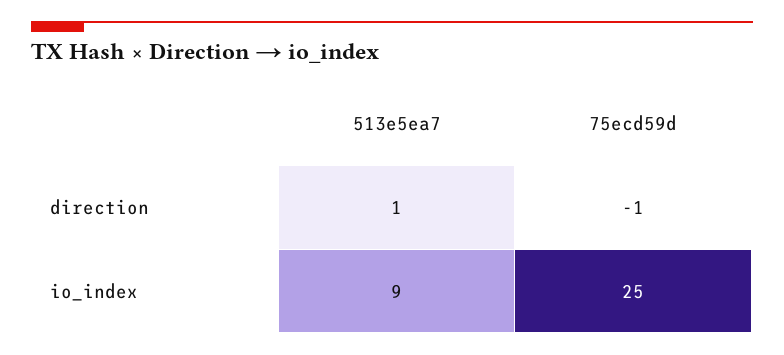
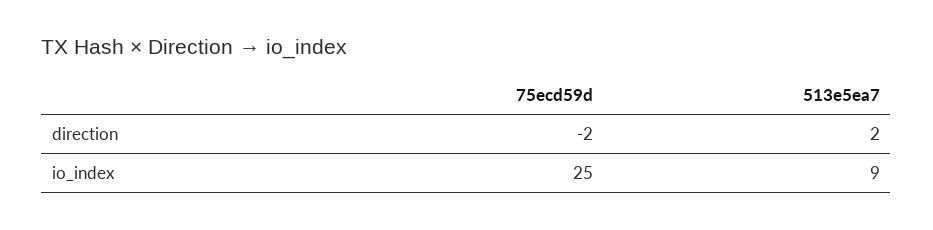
513e5ea7, direction: 1 -> 2
75ecd59d, direction: -1 -> -2

